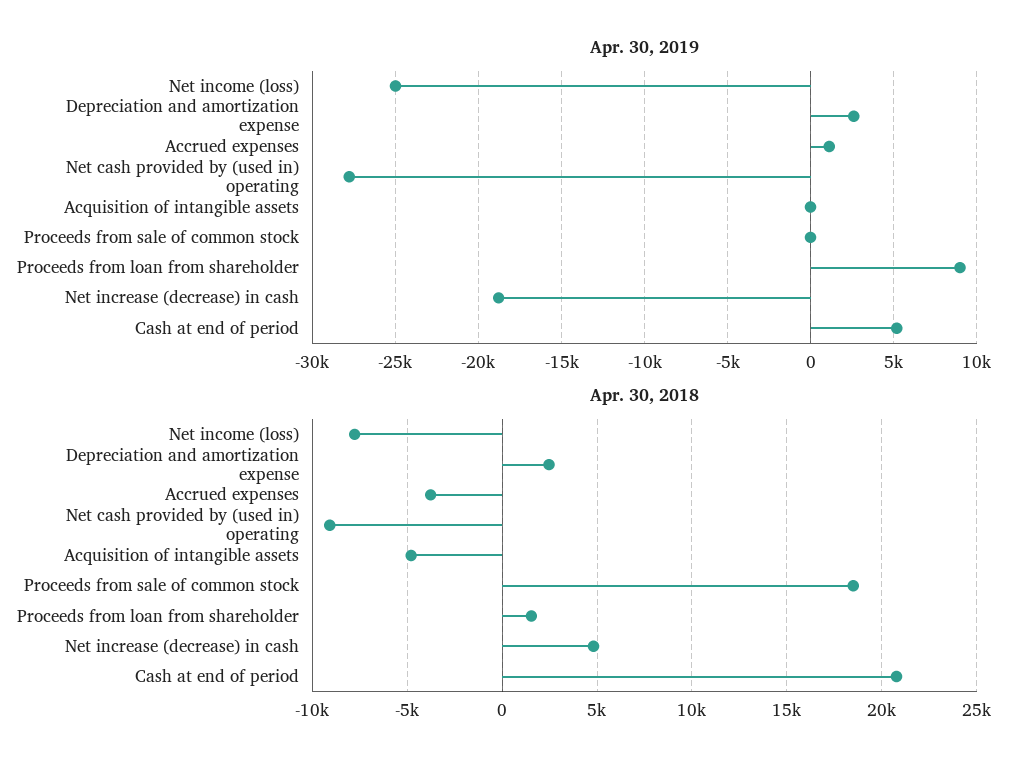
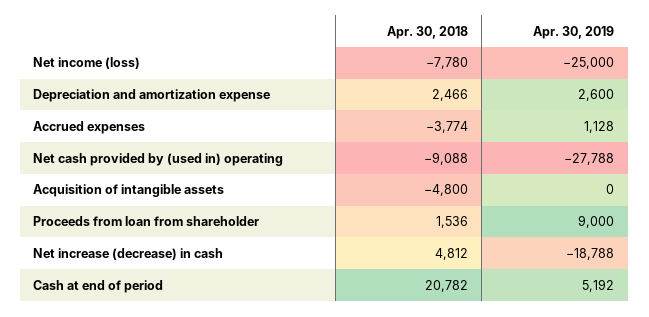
Apr. 30, 2019, Proceeds from sale of common stock: 0 -> none
Apr. 30, 2018, Proceeds from sale of common stock: 18500 -> none

